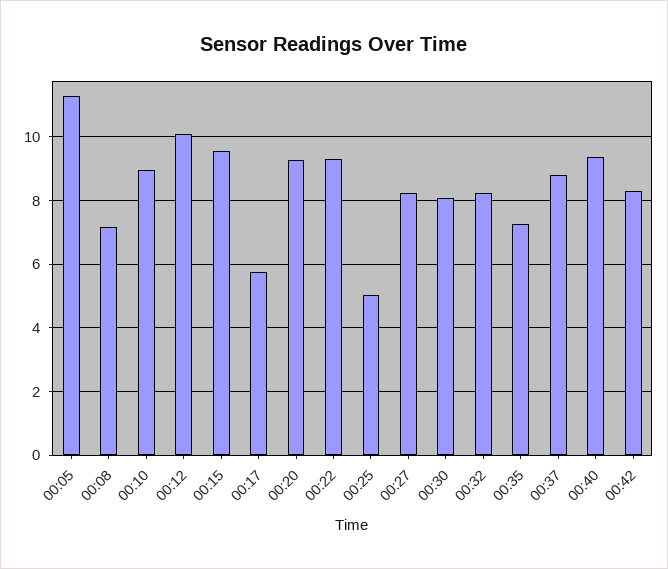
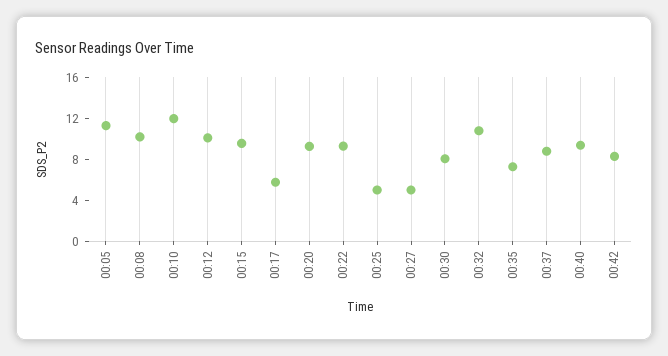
00:08: 7.2 -> 10
00:10: 9 -> 12
00:27: 8.2 -> 5
00:32: 8.2 -> 11

